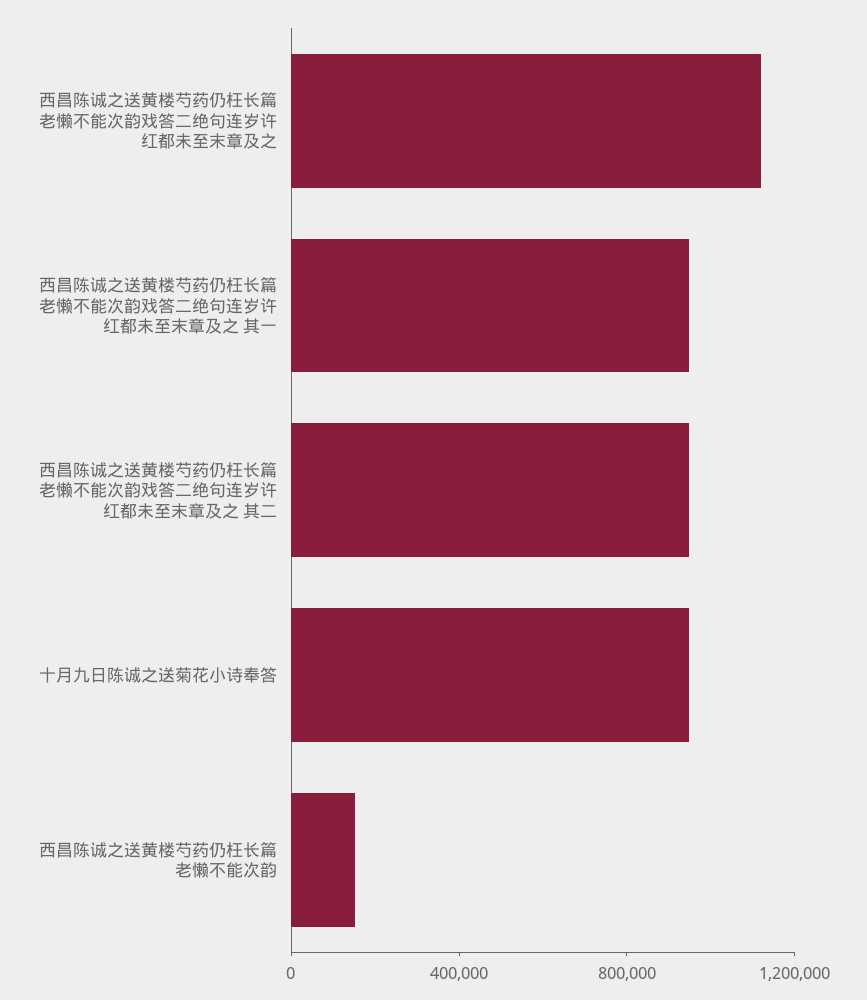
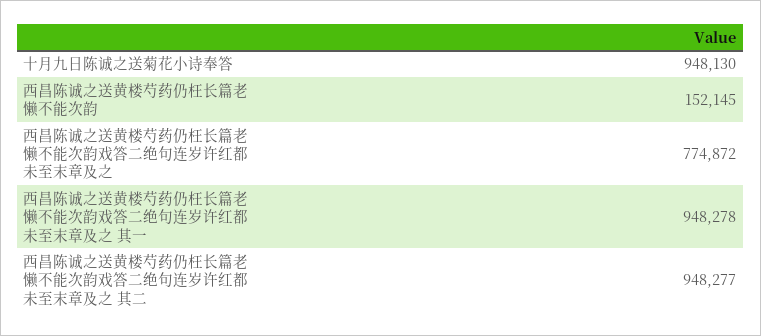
西昌陈诚之送黄楼芍药仍枉长篇老懒不能次韵戏答二绝句连岁许红都未至末章及之: 1100000 -> 774872

